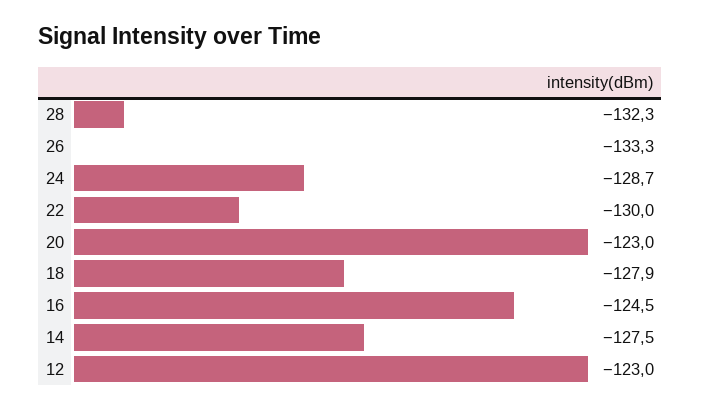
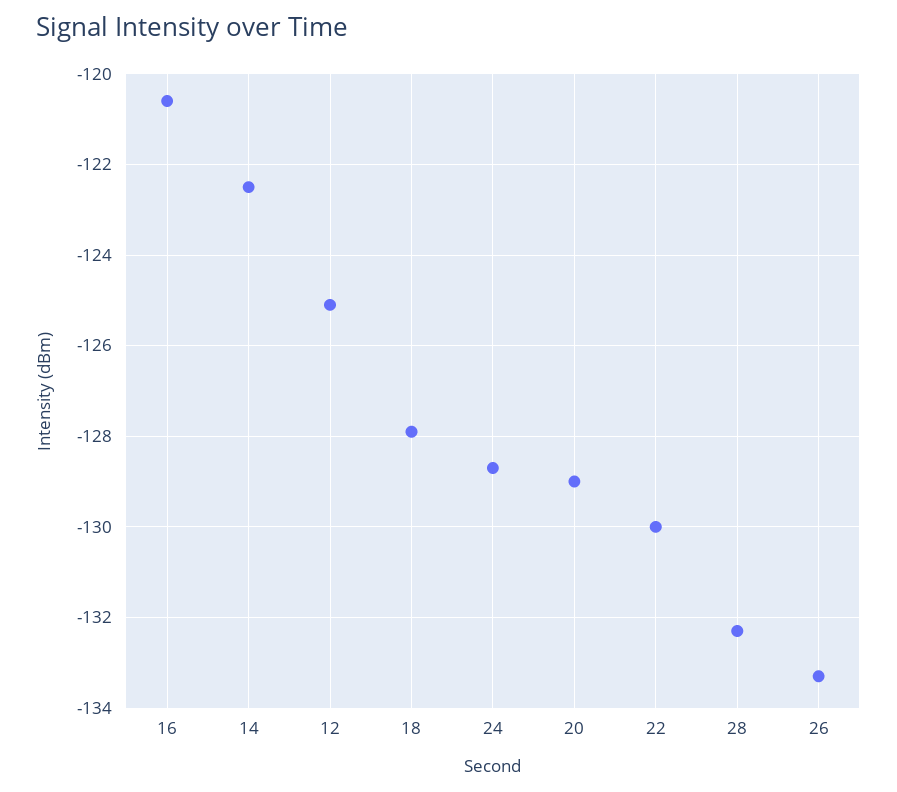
20: -123 -> -129
16: -124.5 -> -120.5
14: -127.5 -> -122.5
12: -123 -> -125

